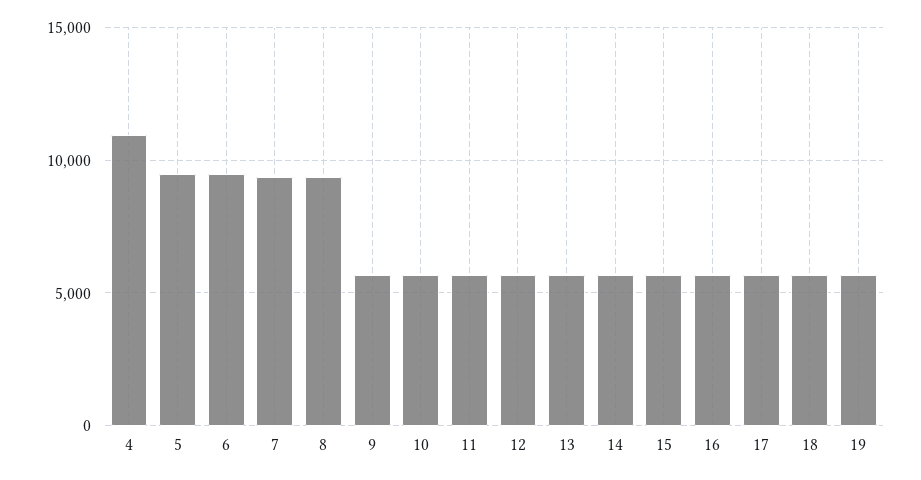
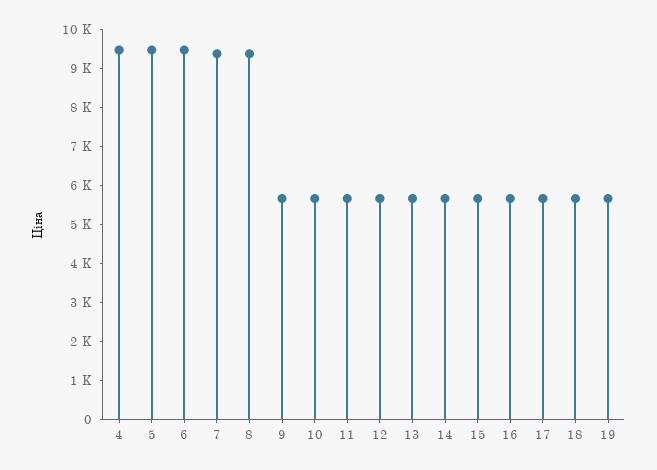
4: 11000 -> 9500

